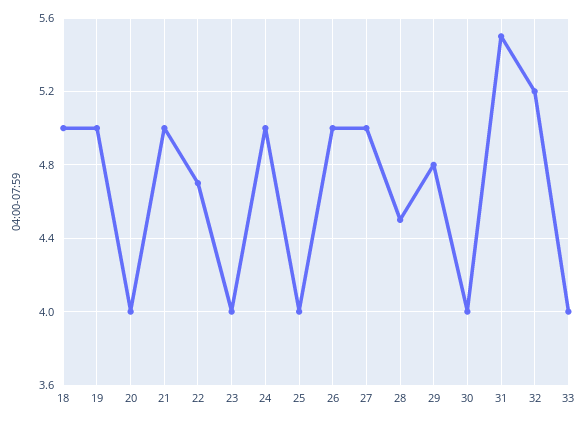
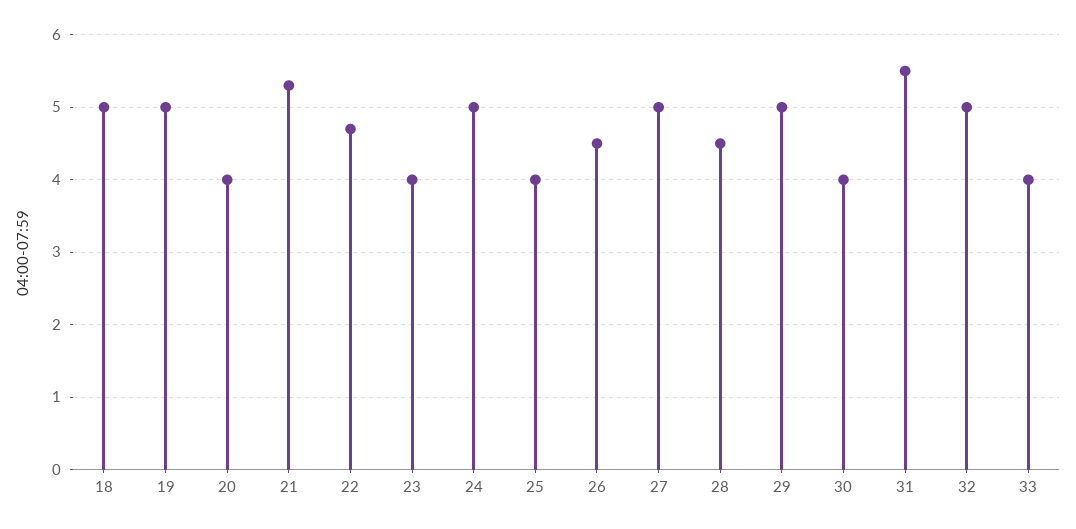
21: 5 -> 5.3
26: 5 -> 4.5
29: 4.8 -> 5
32: 5.2 -> 5

